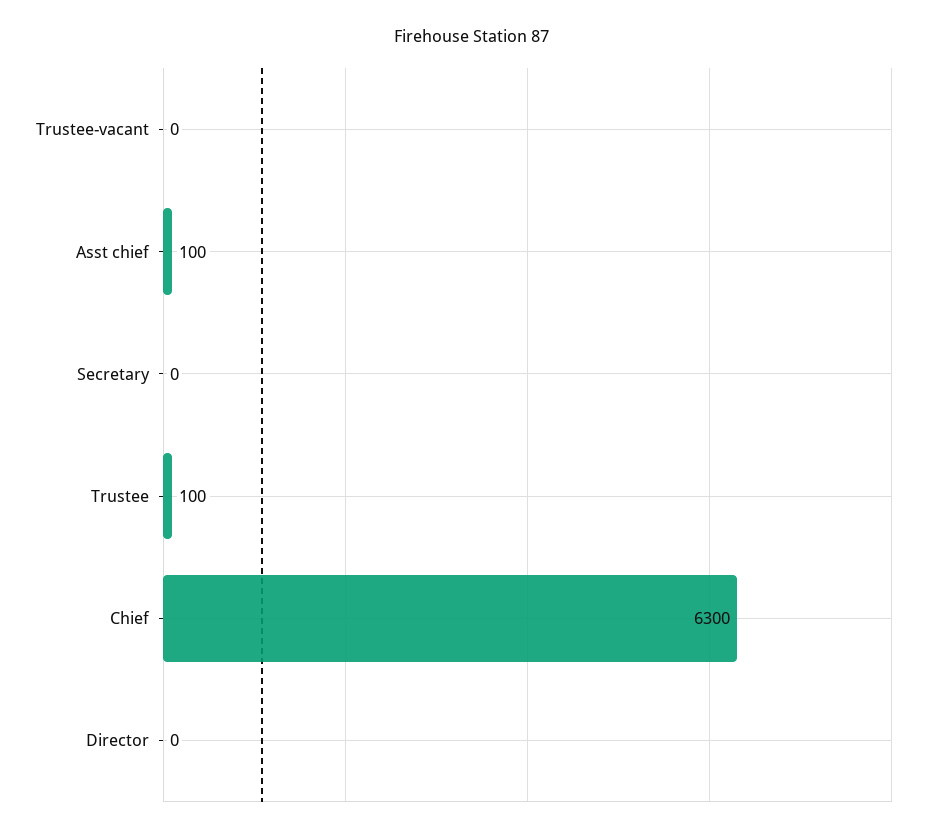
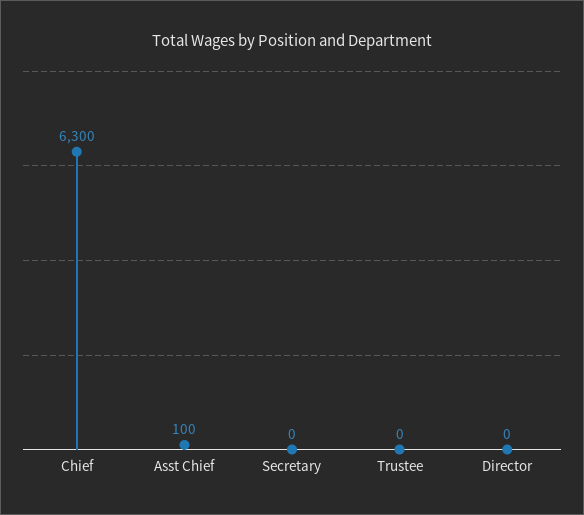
Trustee-vacant: 0 -> none
Trustee: 100 -> 0

